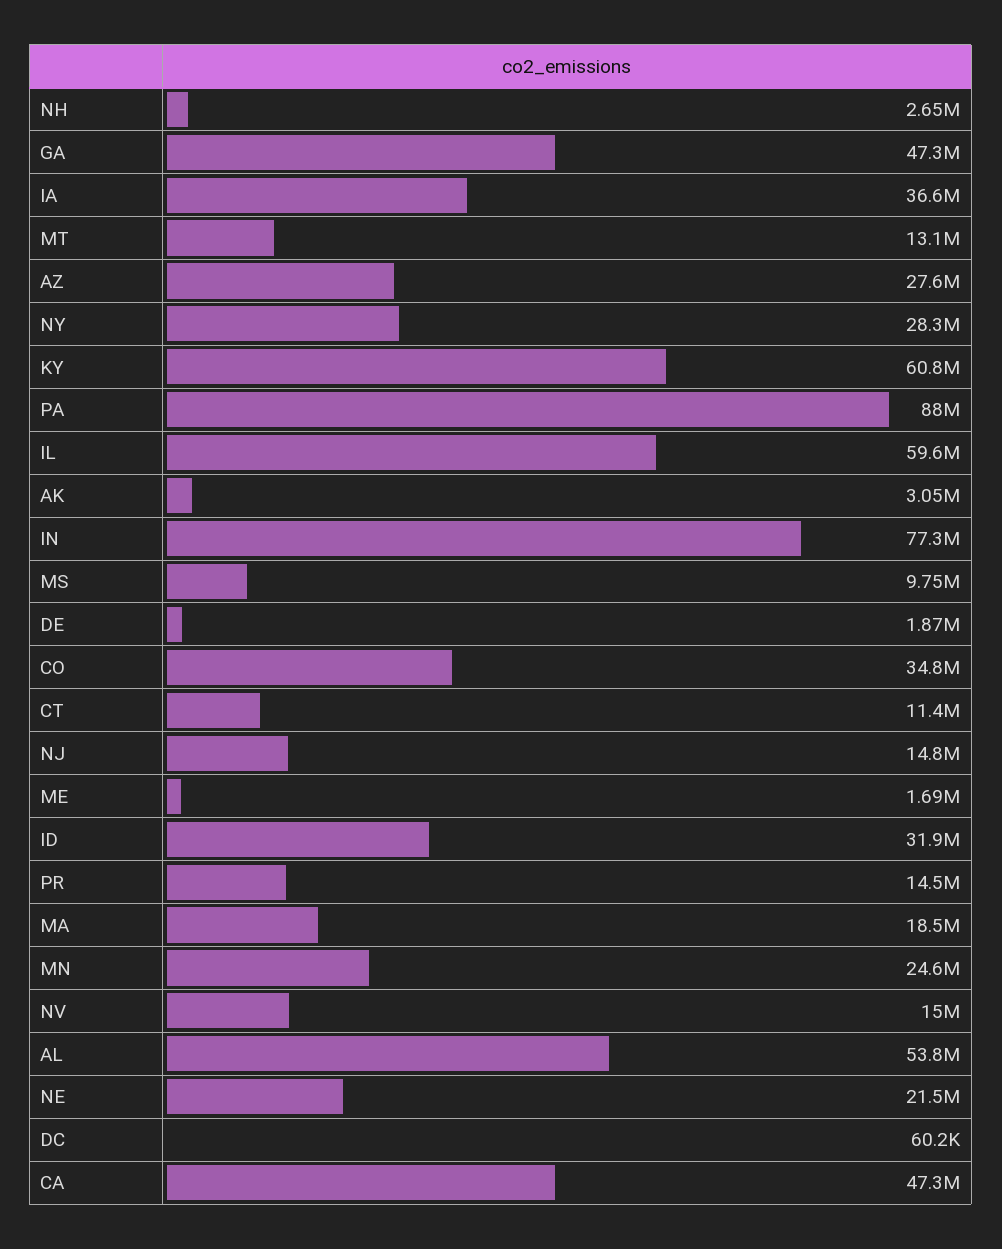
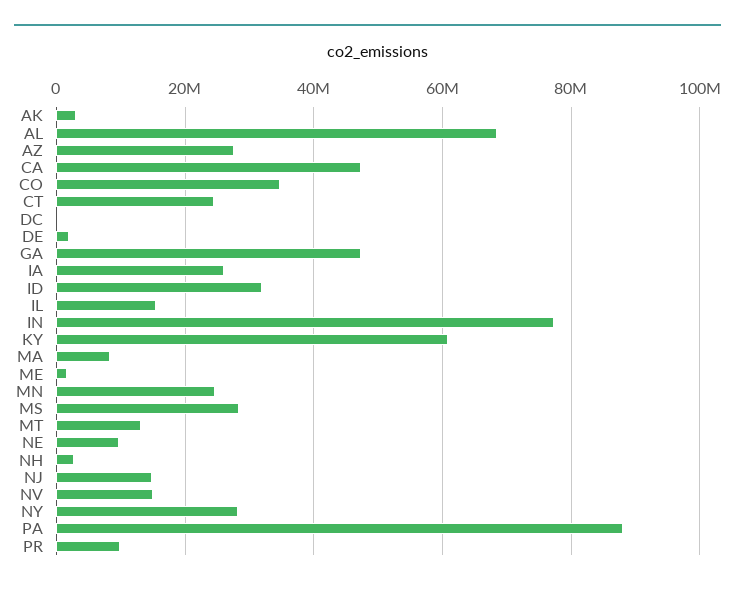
IA: 36600000 -> 26000000
IL: 59600000 -> 16000000
MS: 9750000 -> 28000000
CT: 11400000 -> 24000000
PR: 14500000 -> 10000000
MA: 18500000 -> 8000000
AL: 53800000 -> 68000000
NE: 21500000 -> 10000000

